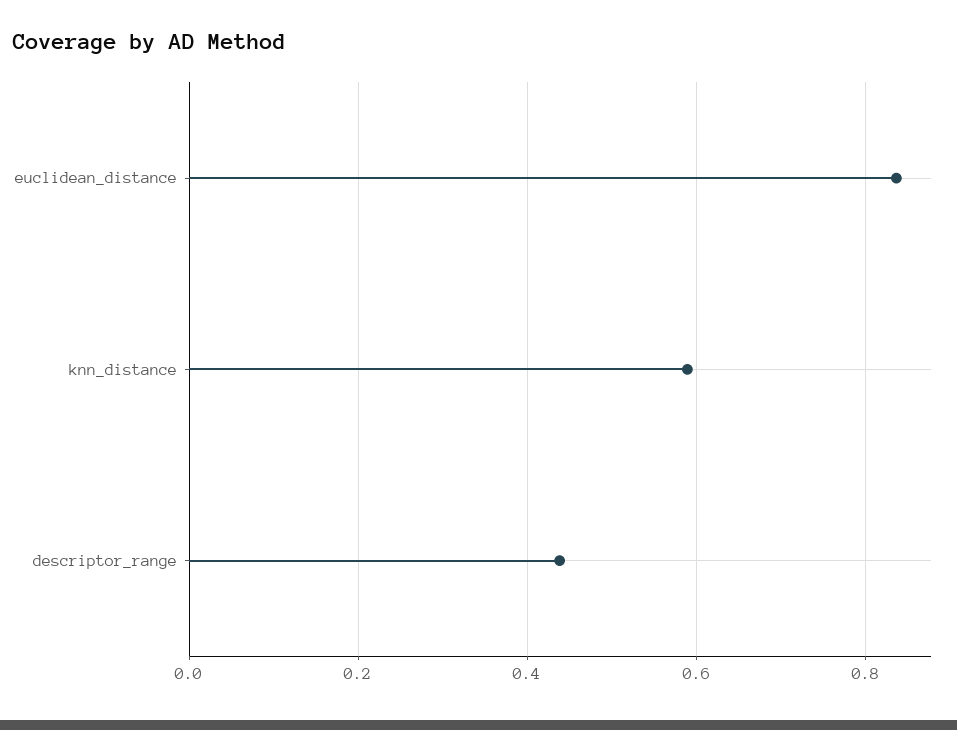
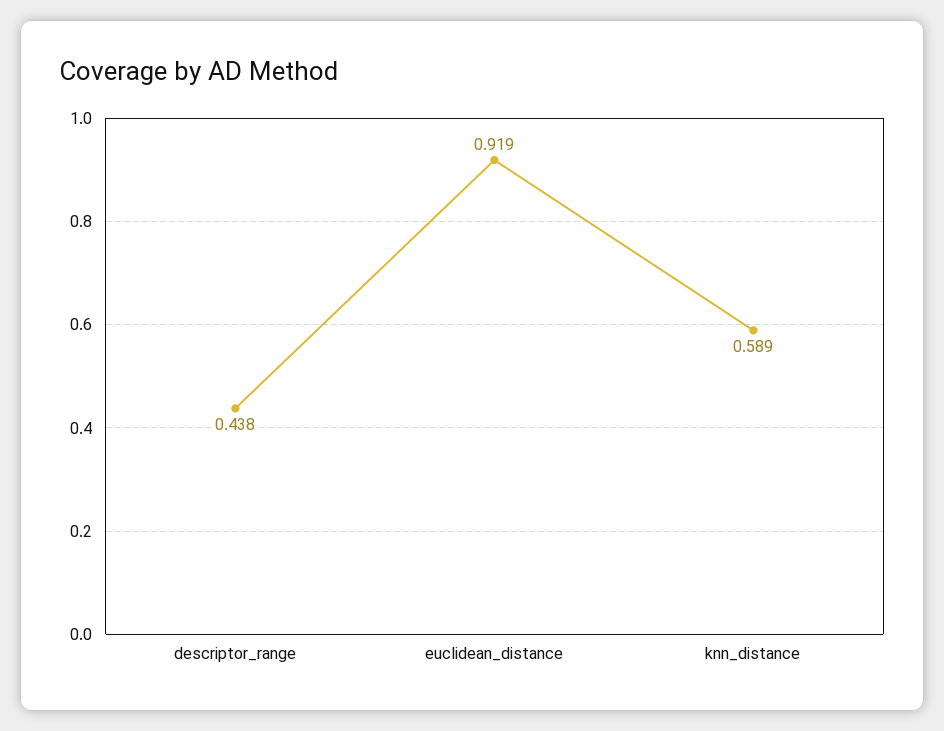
euclidean_distance: 0.84 -> 0.919

